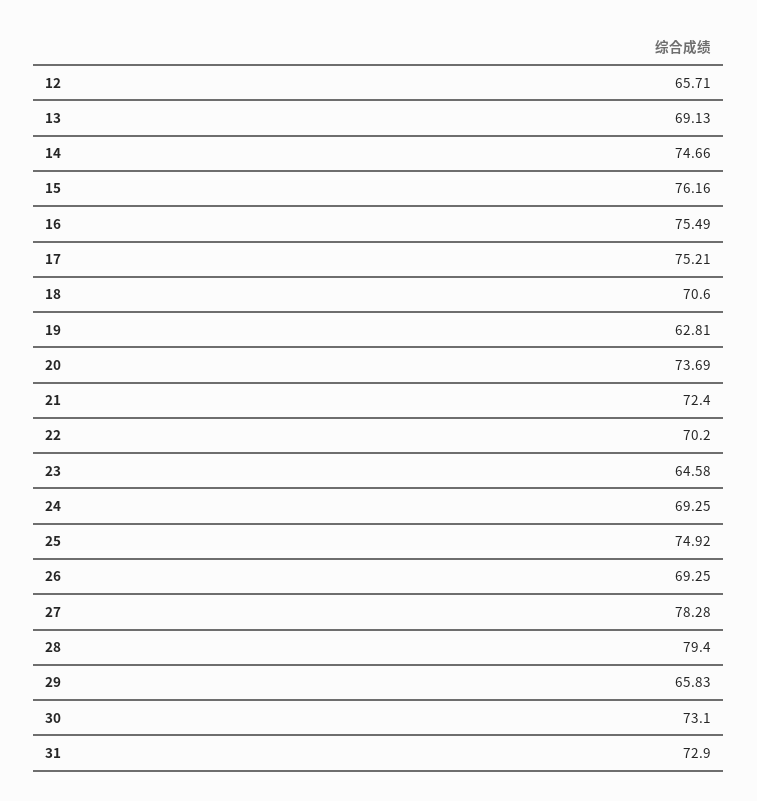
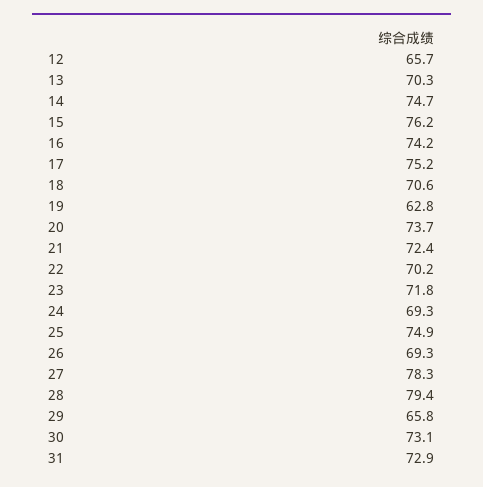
13: 69.13 -> 70.3
16: 75.49 -> 74.2
23: 64.58 -> 71.8

